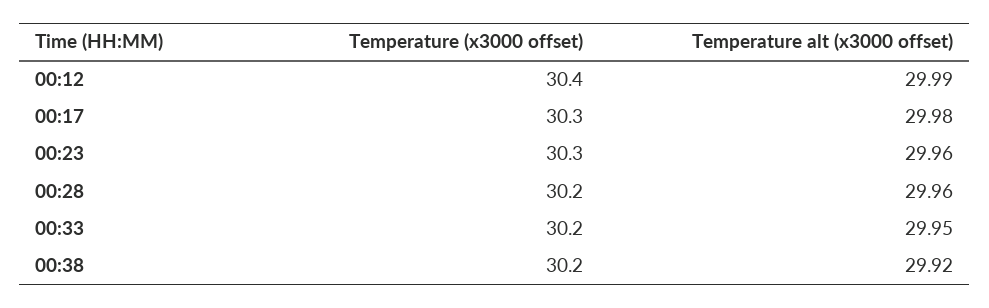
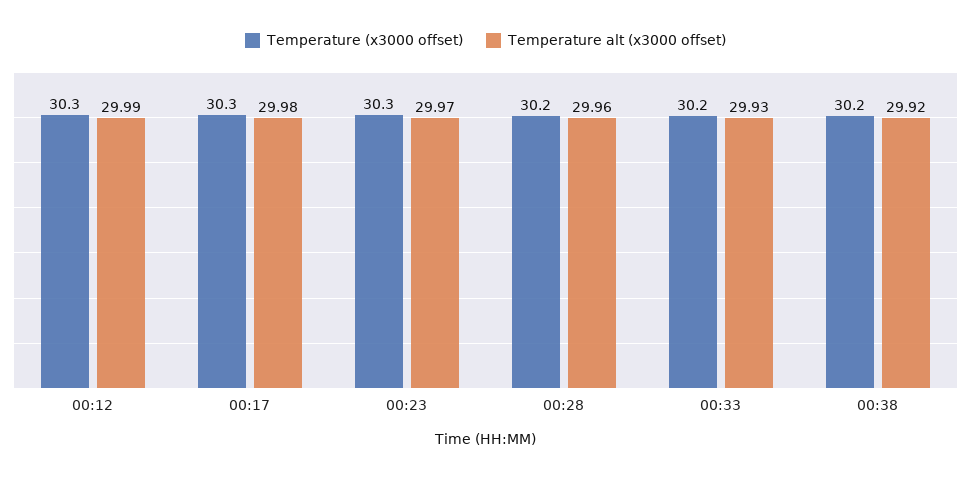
Temperature (x3000 offset), 00:12: 30.4 -> 30.3
Temperature alt (x3000 offset), 00:23: 29.96 -> 29.97
Temperature alt (x3000 offset), 00:33: 29.95 -> 29.93

